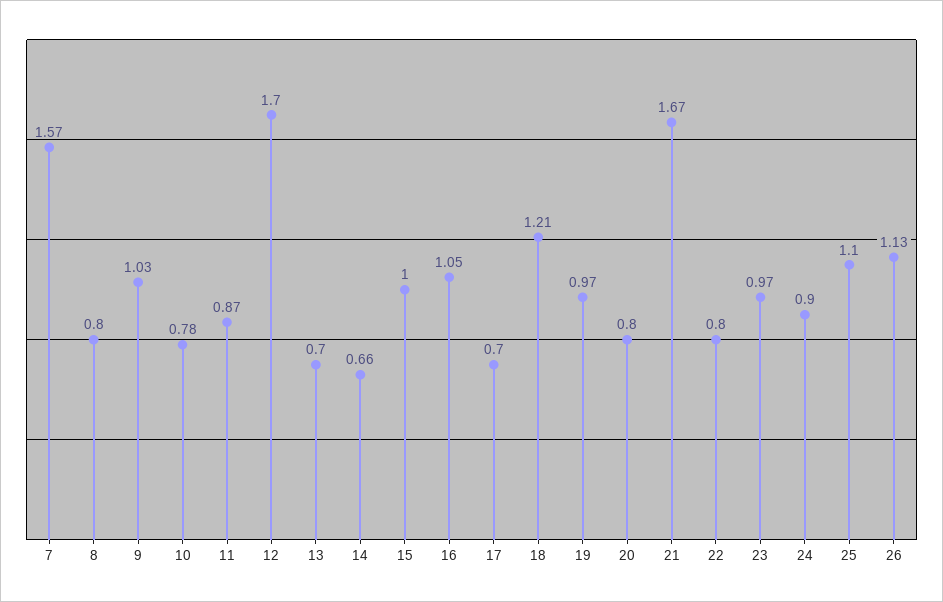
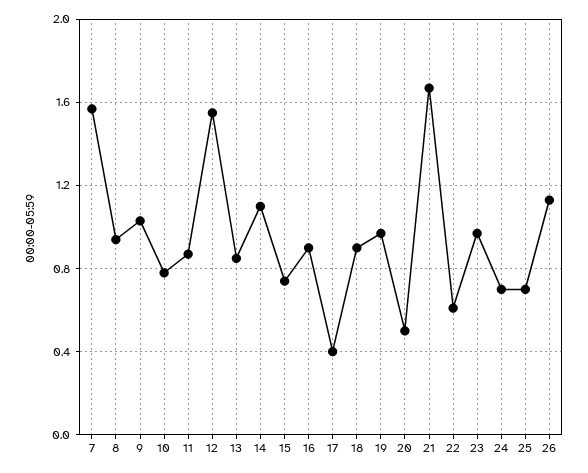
8: 0.8 -> 0.95
12: 1.7 -> 1.55
13: 0.7 -> 0.85
14: 0.66 -> 1.1
15: 1 -> 0.75
16: 1.05 -> 0.9
17: 0.7 -> 0.4
18: 1.21 -> 0.9
20: 0.8 -> 0.5
22: 0.8 -> 0.6
24: 0.9 -> 0.7
25: 1.1 -> 0.7

